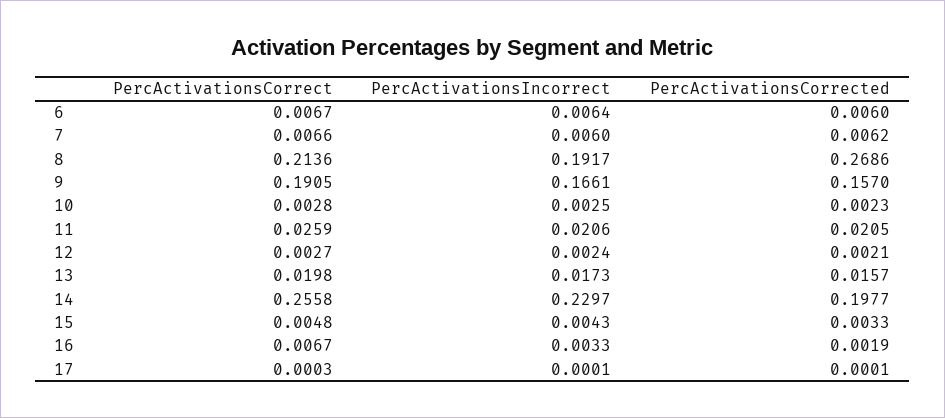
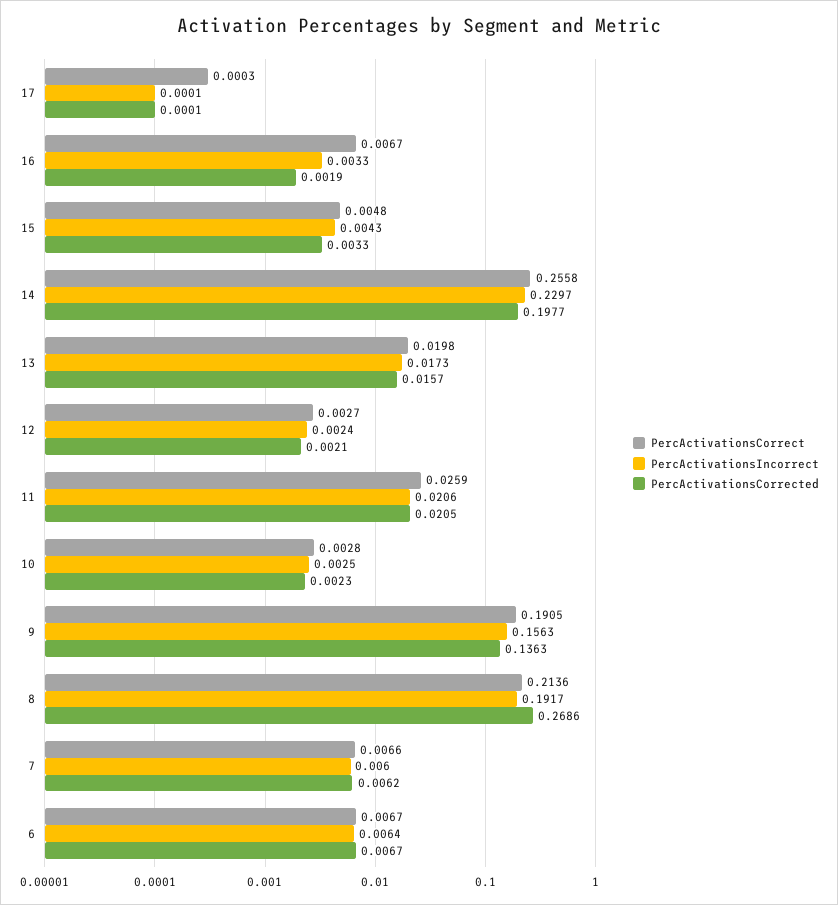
PercActivationsCorrected, 6: 0.006 -> 0.0067
PercActivationsIncorrect, 9: 0.1661 -> 0.1563
PercActivationsCorrected, 9: 0.157 -> 0.1363

